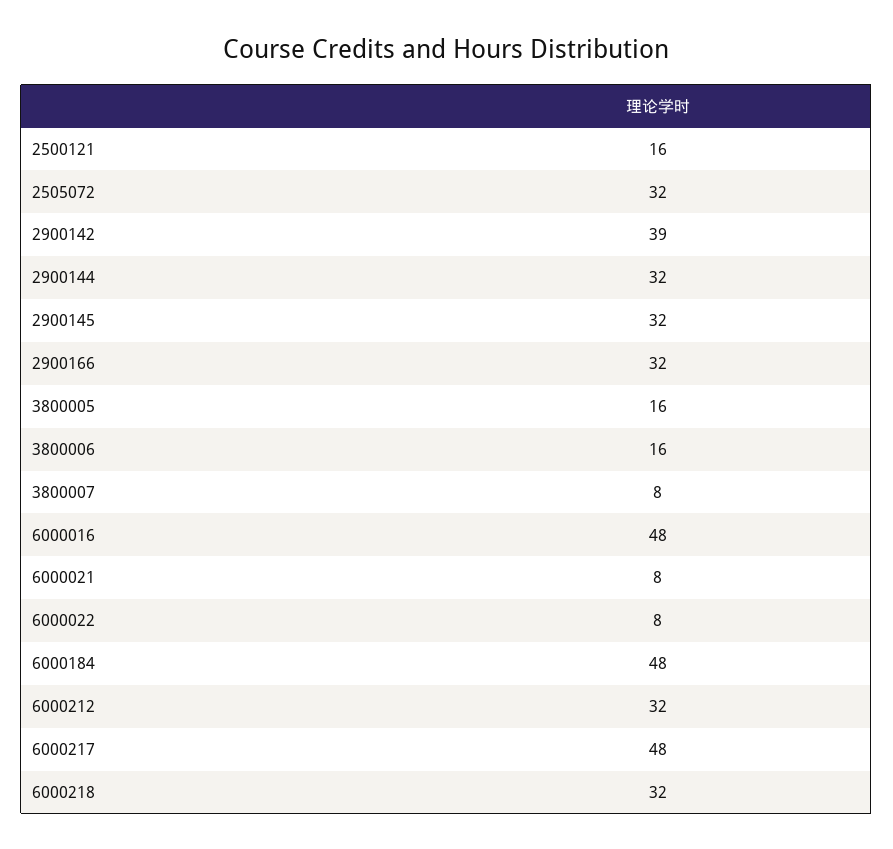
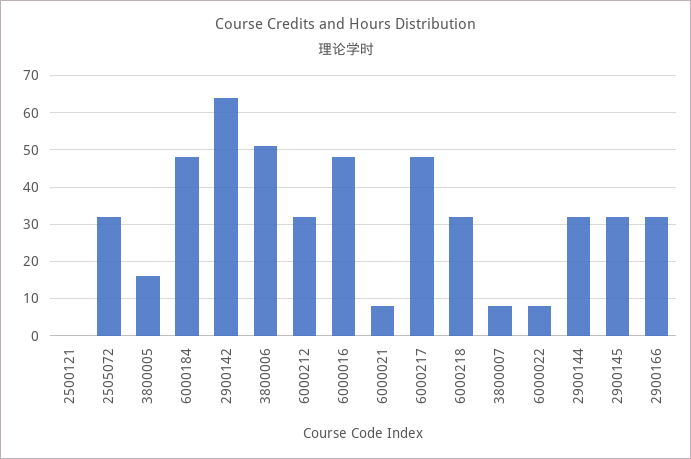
2500121: 16 -> 0
2900142: 39 -> 65
3800006: 16 -> 50

